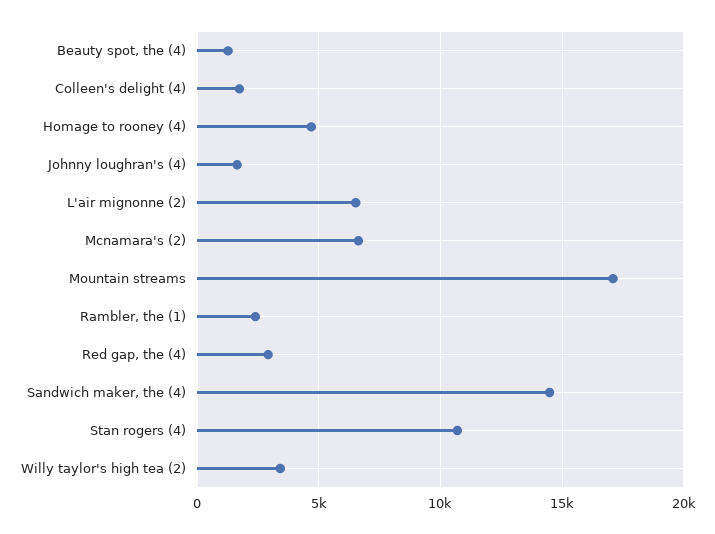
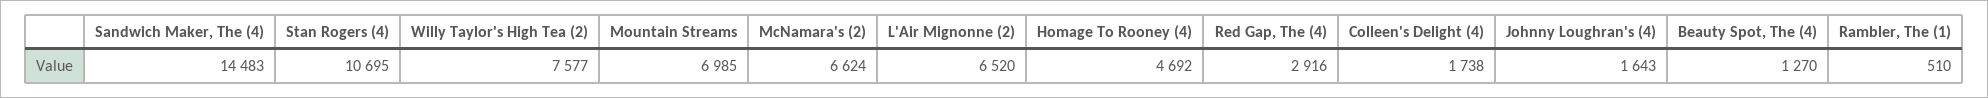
Mountain streams: 17000 -> 6985
Rambler, the (1): 2500 -> 510
Willy taylor's high tea (2): 3500 -> 7577

